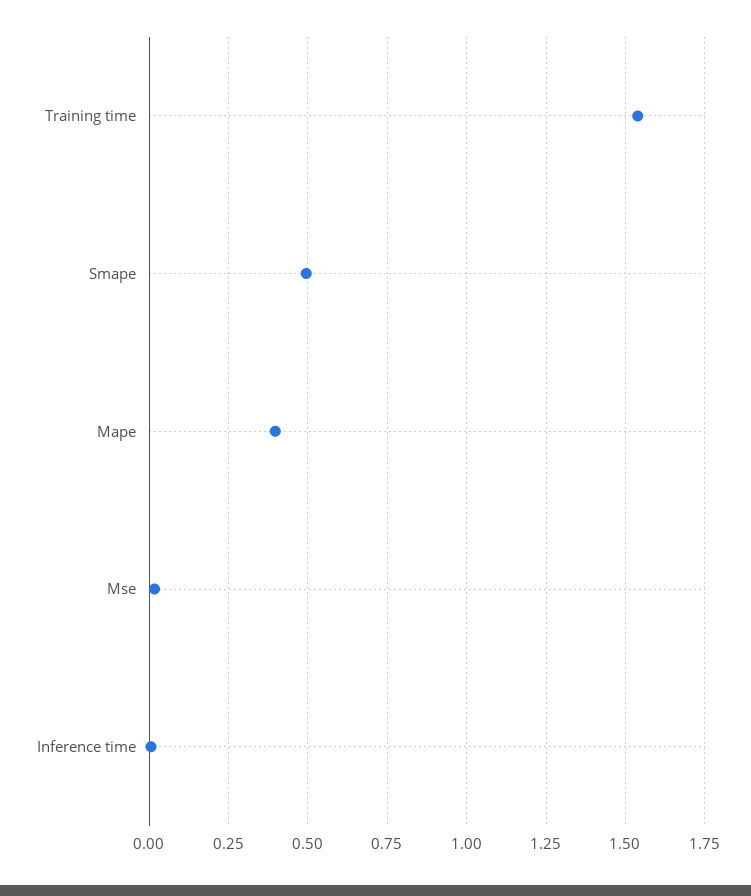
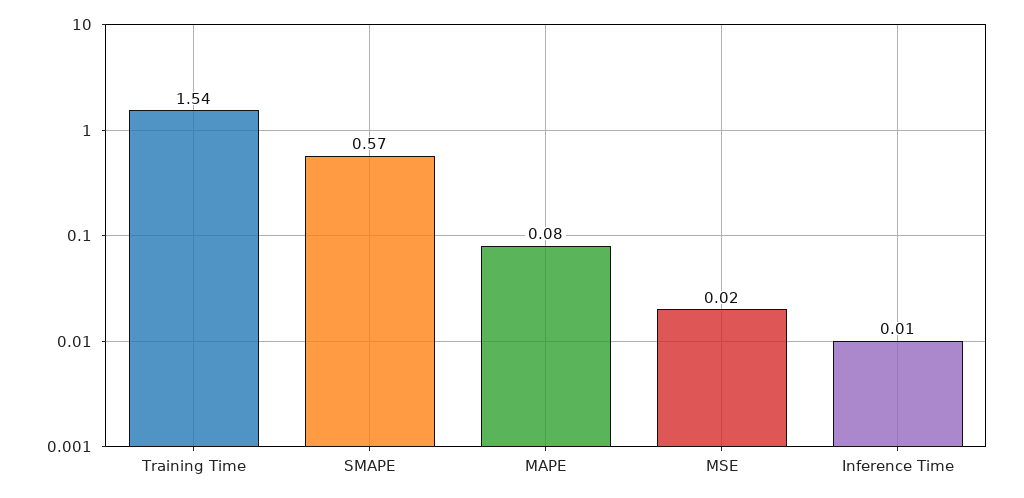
Smape: 0.5 -> 0.57
Mape: 0.4 -> 0.08

